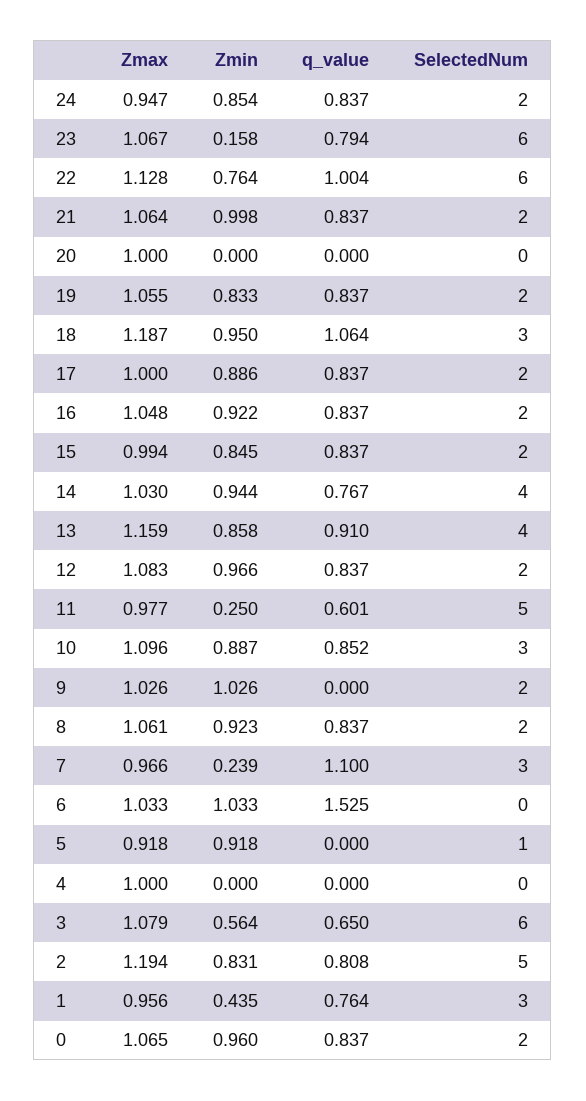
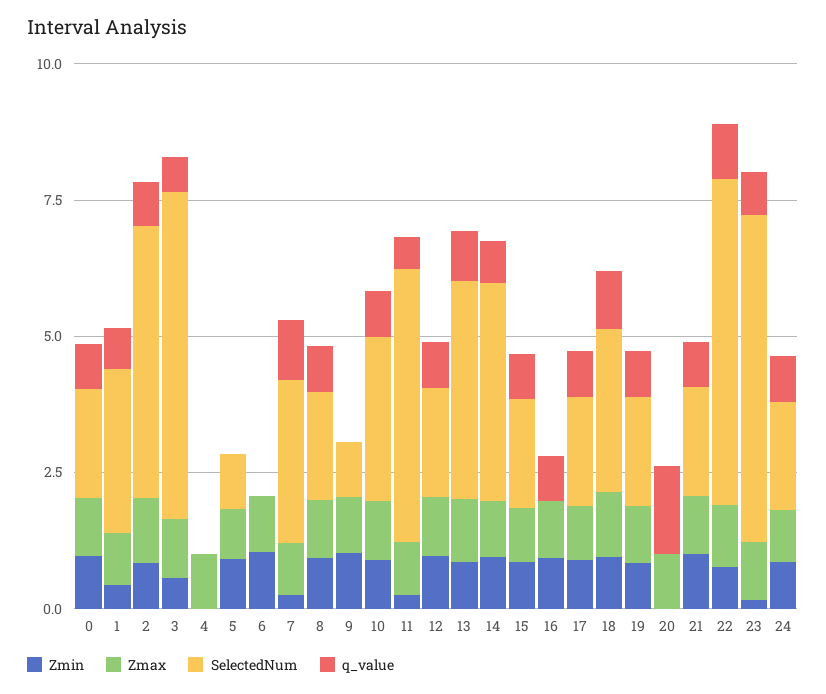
q_value, 20: 0 -> 1.5
SelectedNum, 16: 2 -> 0
SelectedNum, 9: 2 -> 1
q_value, 6: 1.525 -> 0

